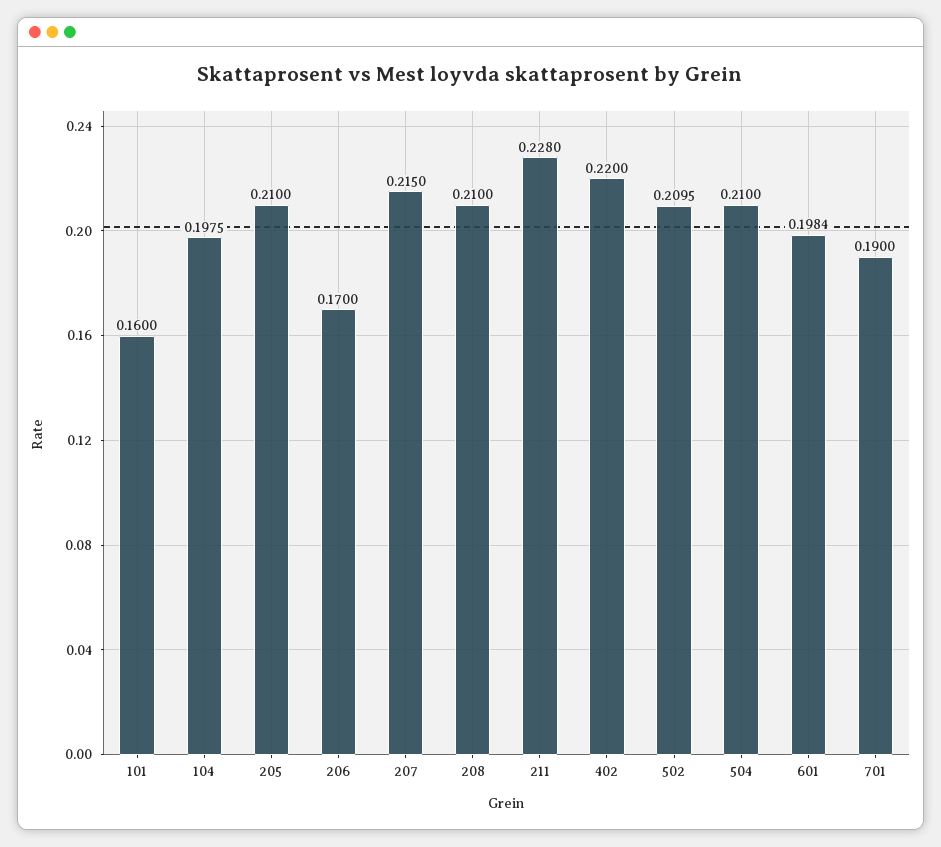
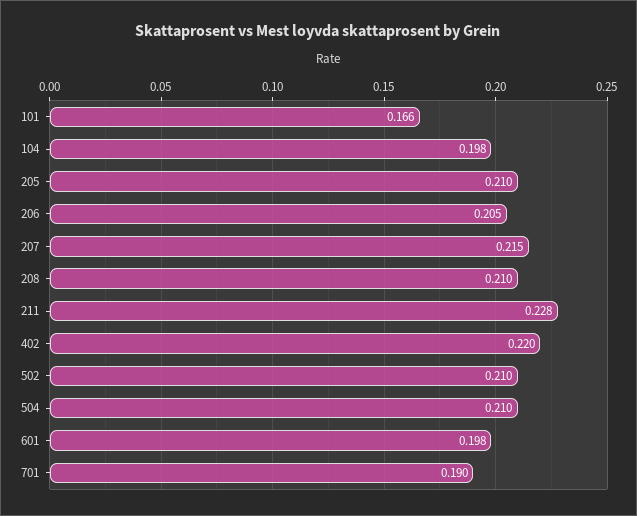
101: 0.16 -> 0.166
206: 0.17 -> 0.205

